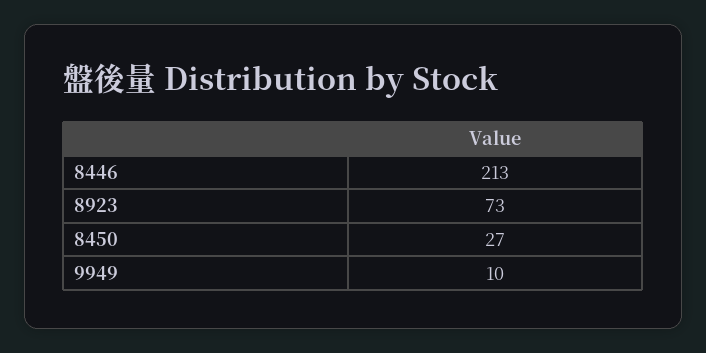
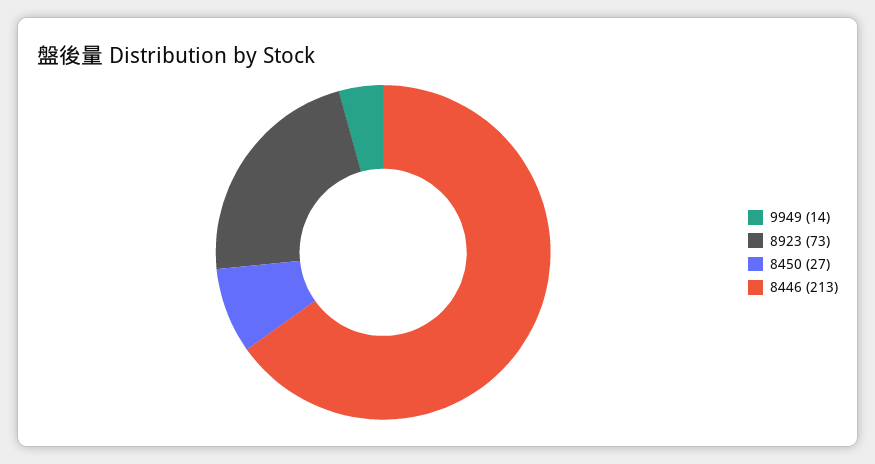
9949: 10 -> 14

